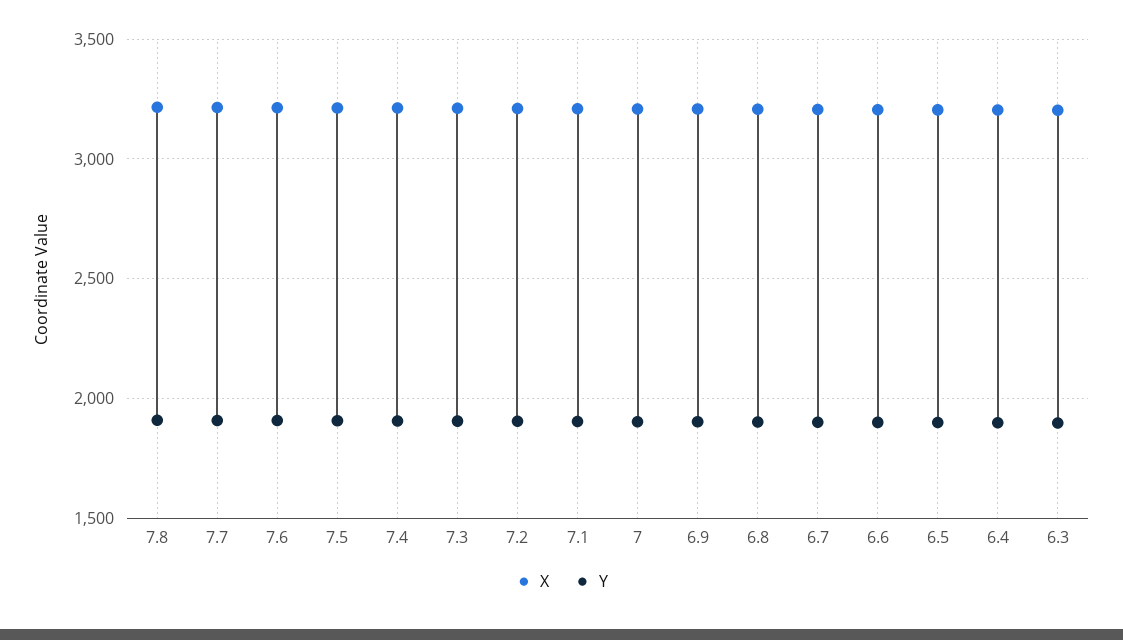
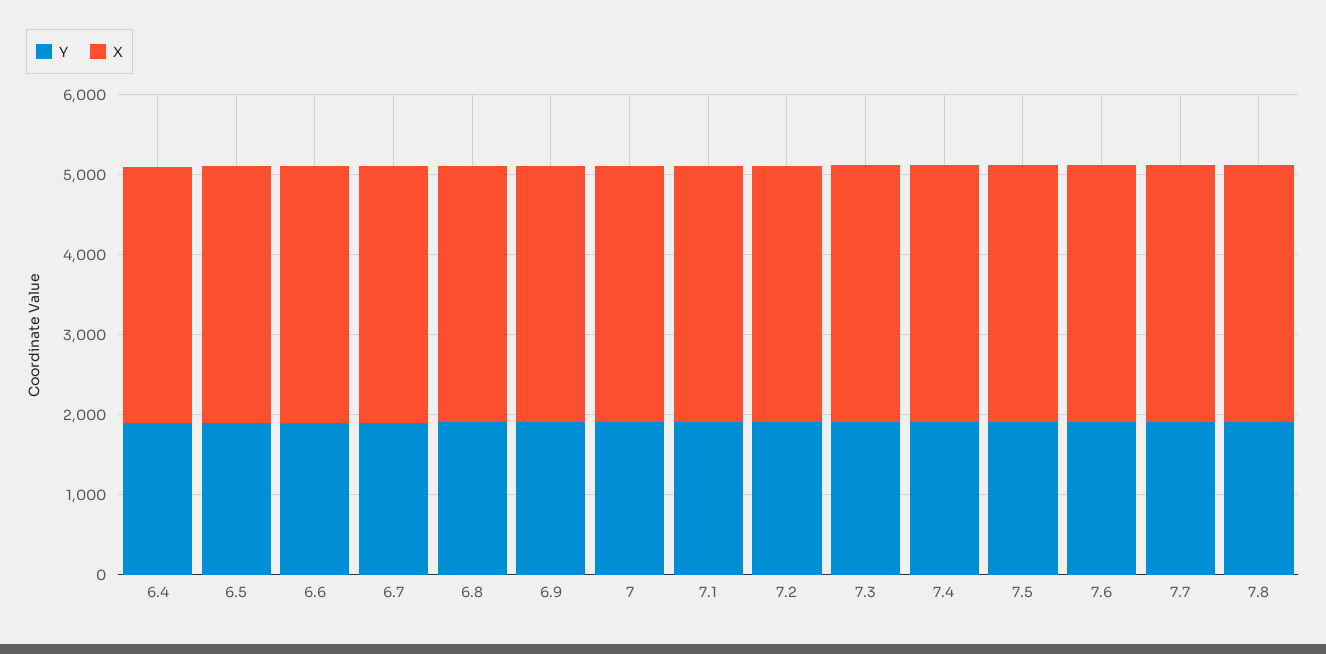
X, 6.3: 3200 -> none
Y, 6.3: 1900 -> none

